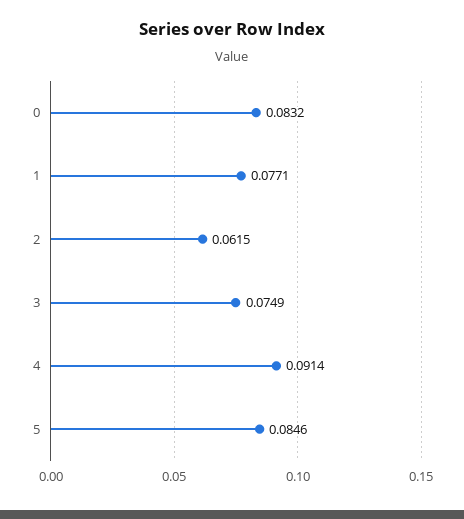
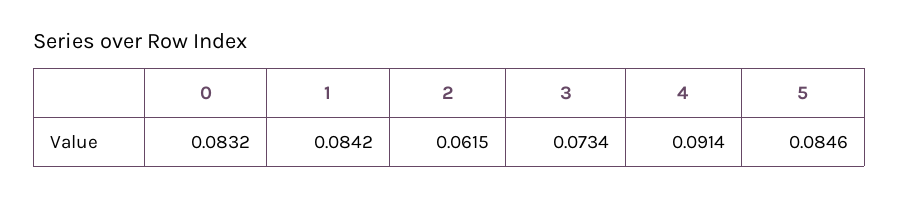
1: 0.0771 -> 0.0842
3: 0.0749 -> 0.0734

